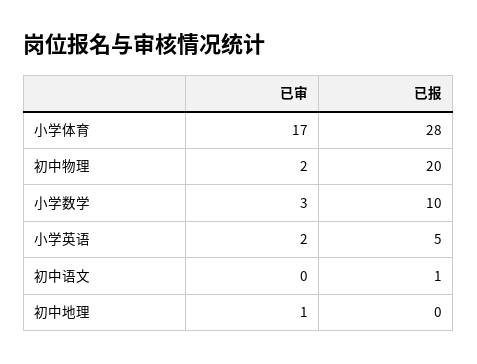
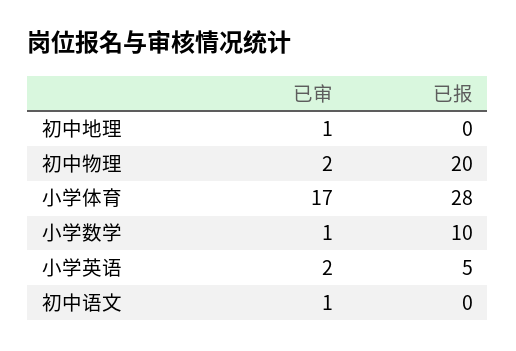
已审, 小学数学: 3 -> 1
已审, 初中语文: 0 -> 1
已报, 初中语文: 1 -> 0

